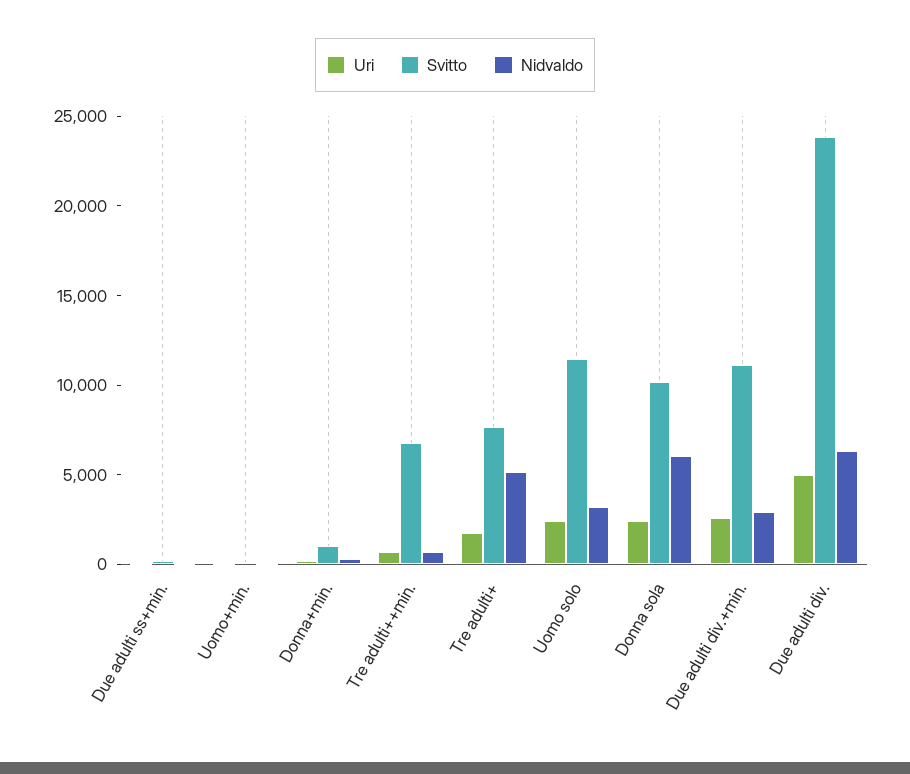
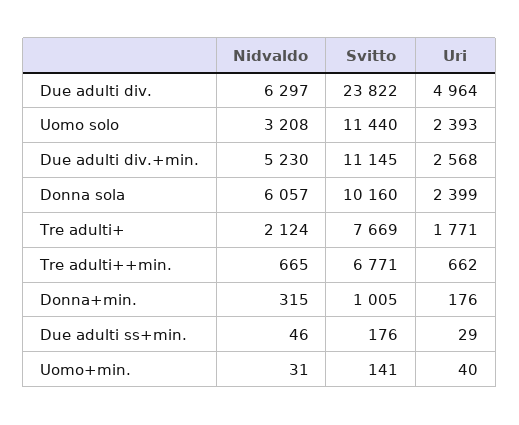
Nidvaldo, Tre adulti+: 5000 -> 2124
Nidvaldo, Due adulti div.+min.: 3000 -> 5230

